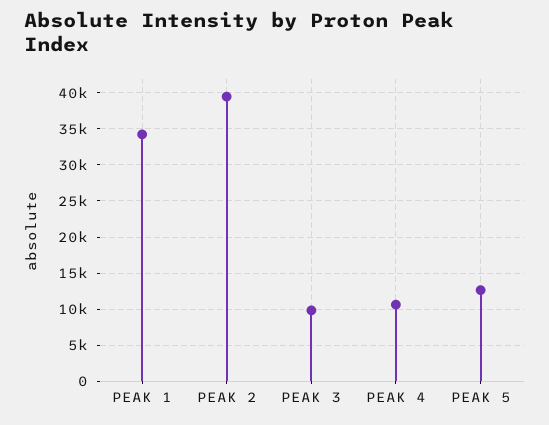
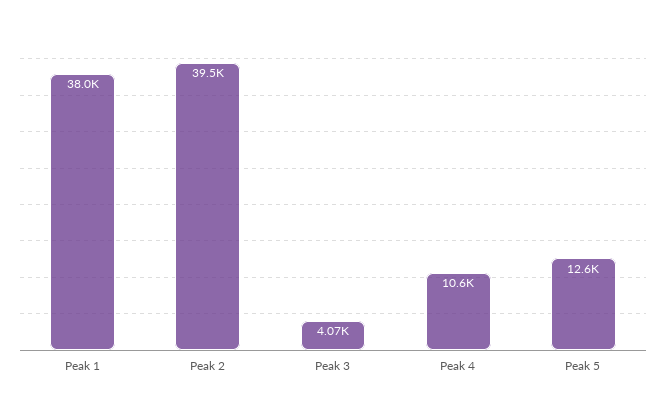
PEAK 1: 34000 -> 38000
PEAK 3: 10000 -> 4070

